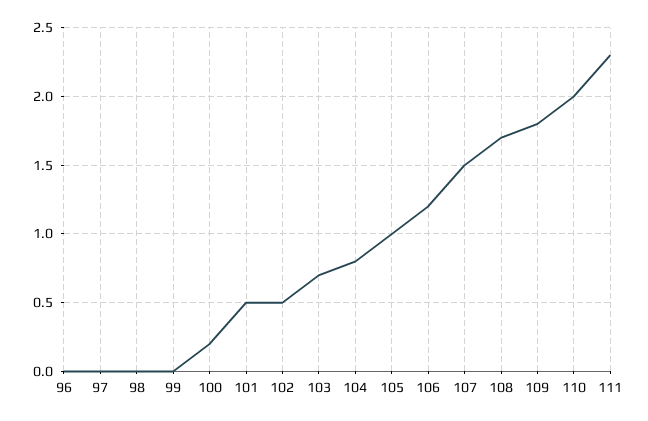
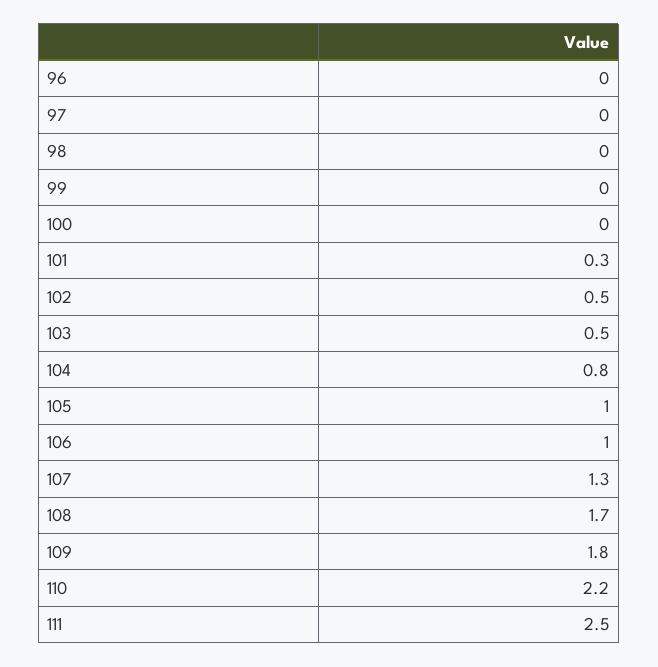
100: 0.2 -> 0
101: 0.5 -> 0.3
103: 0.7 -> 0.5
106: 1.2 -> 1
107: 1.5 -> 1.3
110: 2 -> 2.2
111: 2.3 -> 2.5

